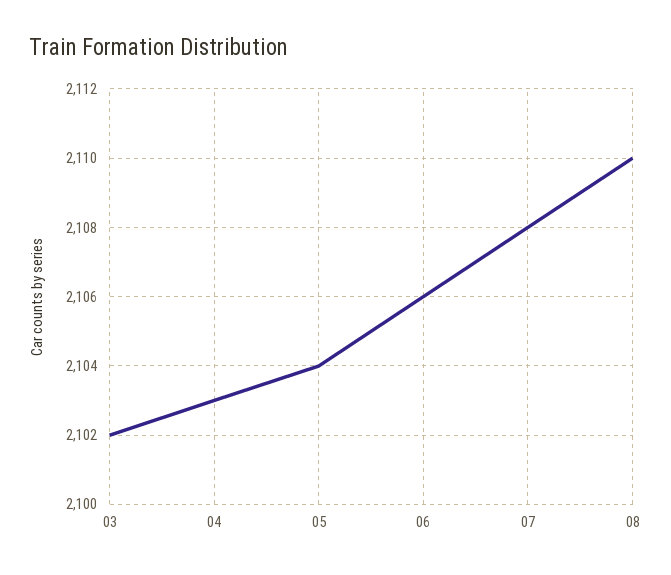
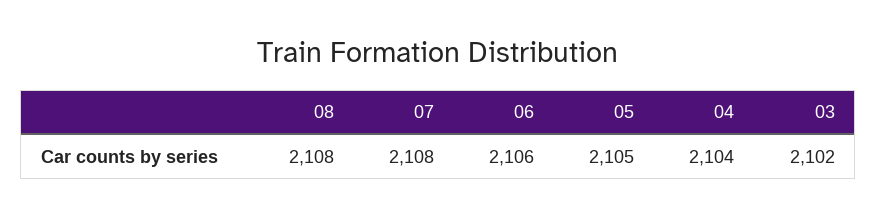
04: 2103 -> 2104
05: 2104 -> 2105
08: 2110 -> 2108

